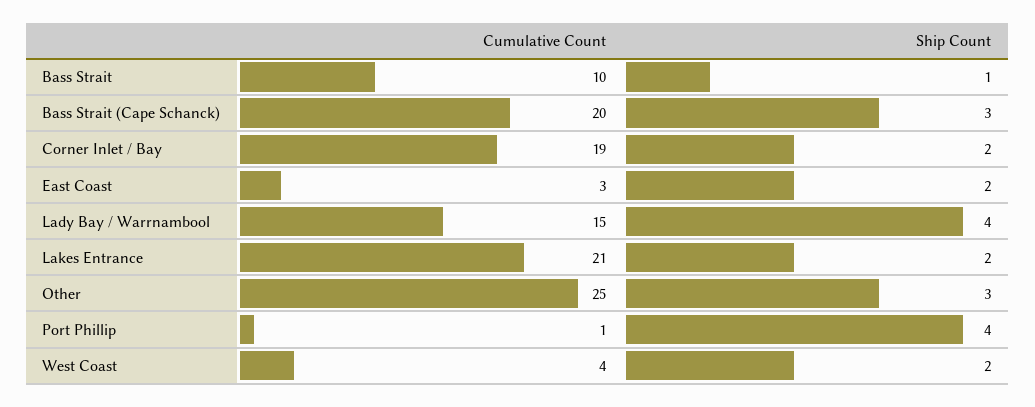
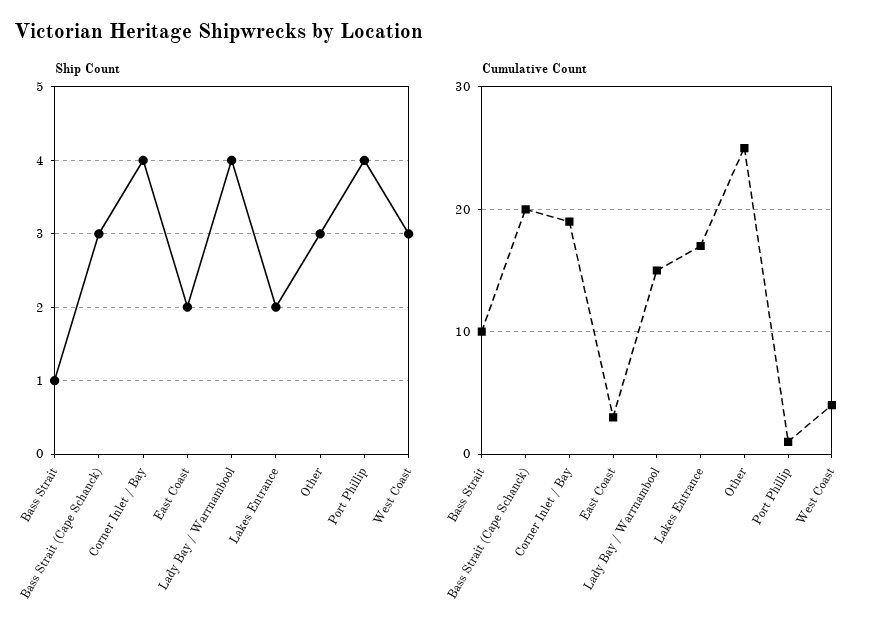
Ship Count, Corner Inlet / Bay: 2 -> 4
Cumulative Count, Lakes Entrance: 21 -> 17
Ship Count, West Coast: 2 -> 3

